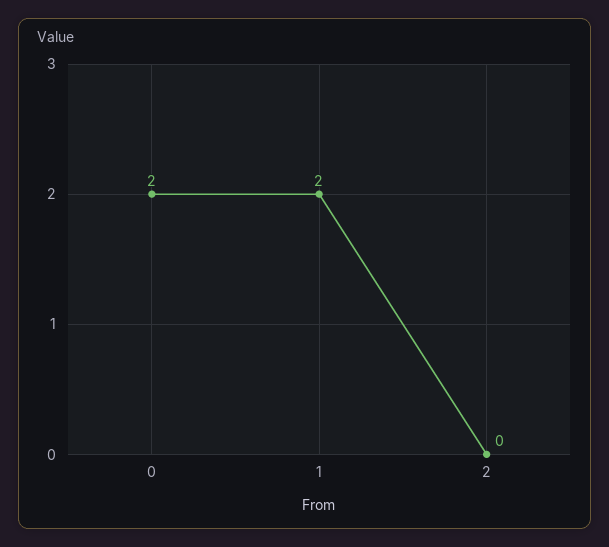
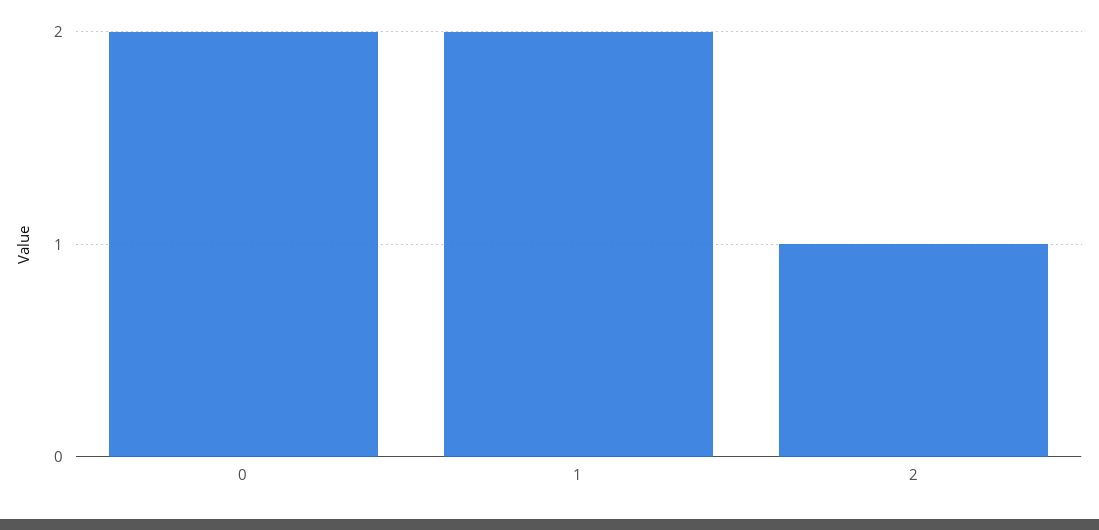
2: 0 -> 1

